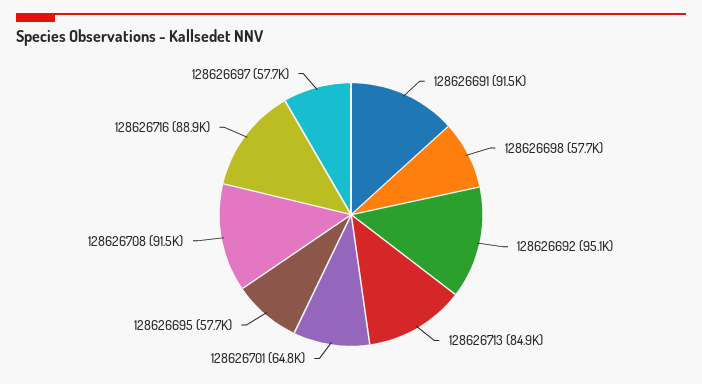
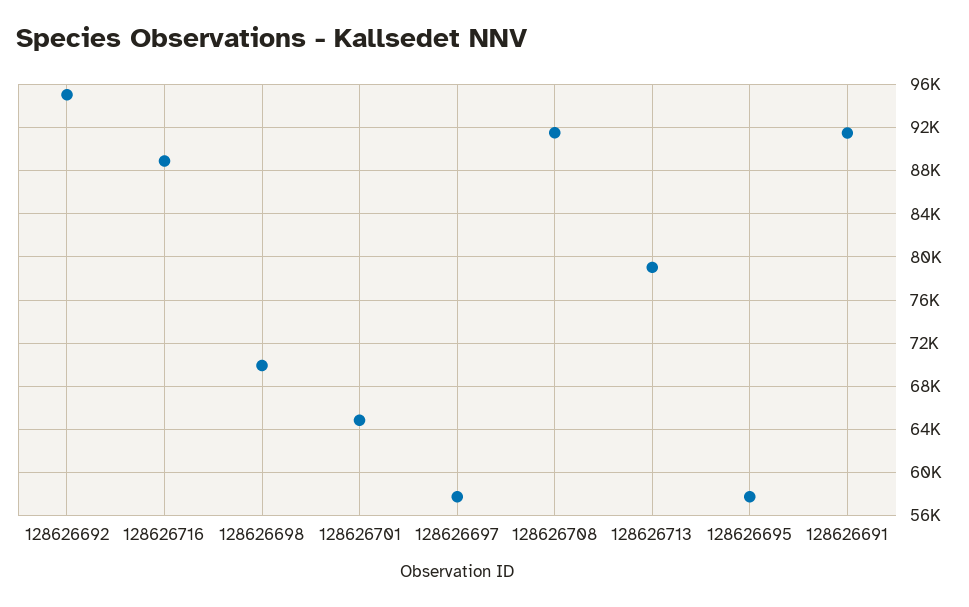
128626698: 57700 -> 70000
128626713: 84900 -> 79000

